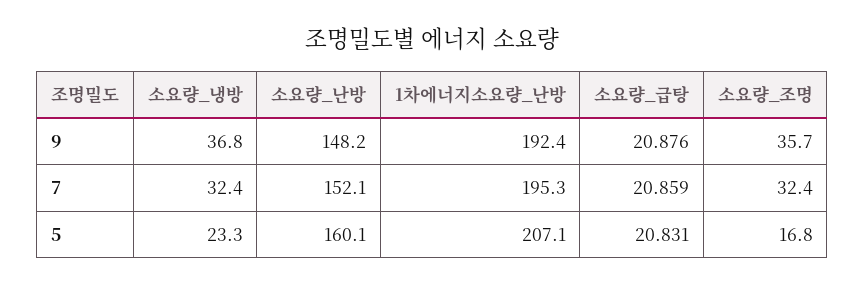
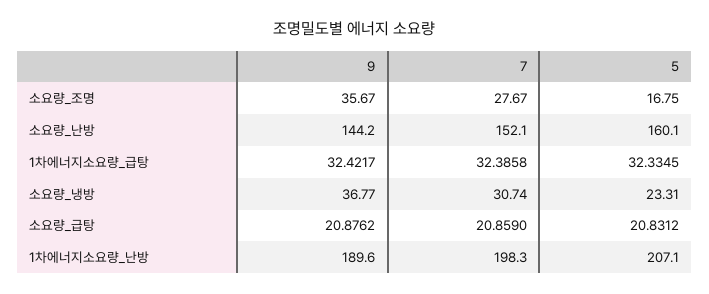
소요량_난방, 9: 148.2 -> 144.2
1차에너지소요량_난방, 9: 192.4 -> 189.6
소요량_냉방, 7: 32.4 -> 30.74
1차에너지소요량_난방, 7: 195.3 -> 198.3
소요량_조명, 7: 32.4 -> 27.67
1차에너지소요량_급탕, 9: none -> 32.4217
1차에너지소요량_급탕, 7: none -> 32.3858
1차에너지소요량_급탕, 5: none -> 32.3345

